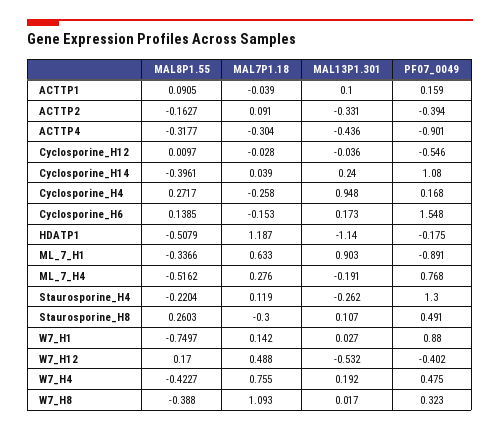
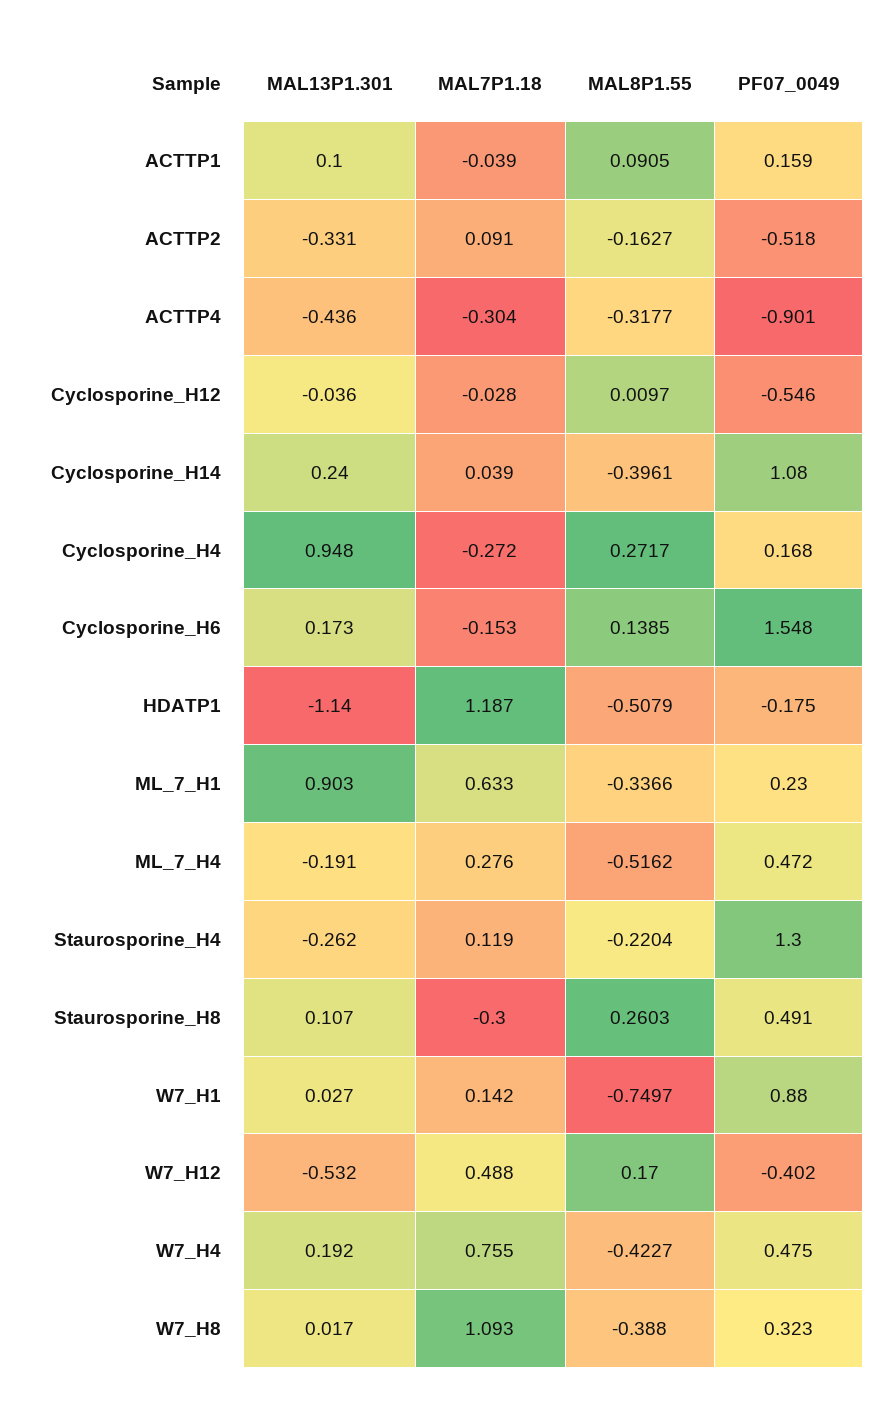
PF07_0049, ACTTP2: -0.394 -> -0.518
MAL7P1.18, Cyclosporine_H4: -0.258 -> -0.272
PF07_0049, ML_7_H1: -0.891 -> 0.23
PF07_0049, ML_7_H4: 0.768 -> 0.472

